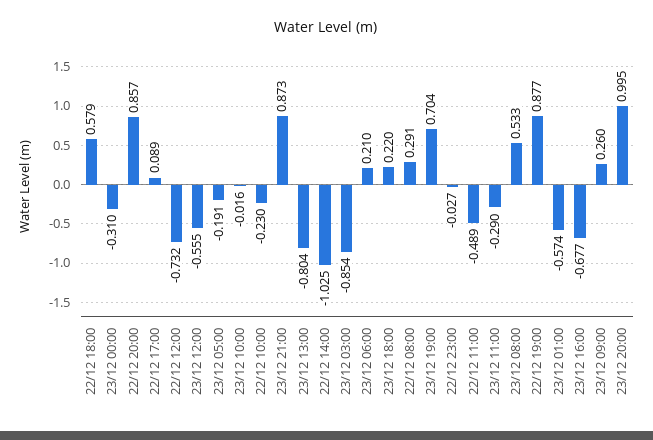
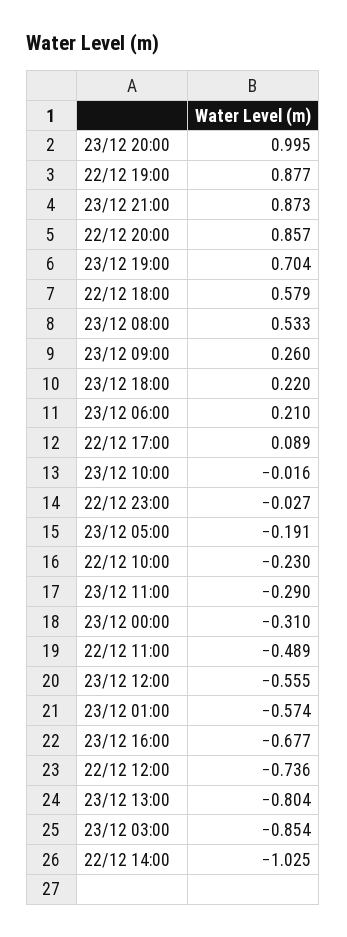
22/12 12:00: -0.732 -> -0.736
22/12 08:00: 0.291 -> none

